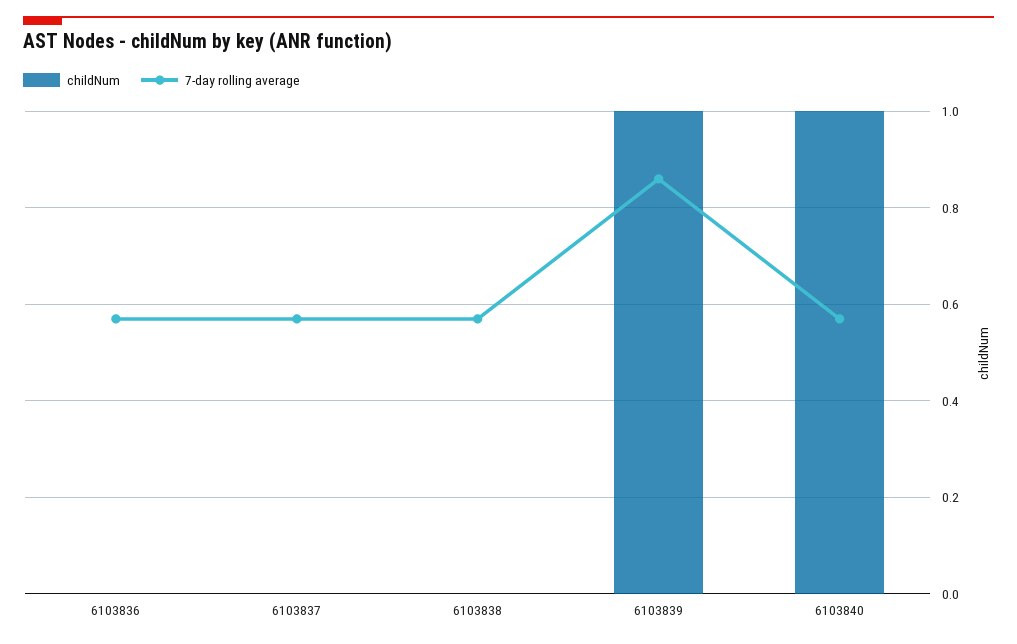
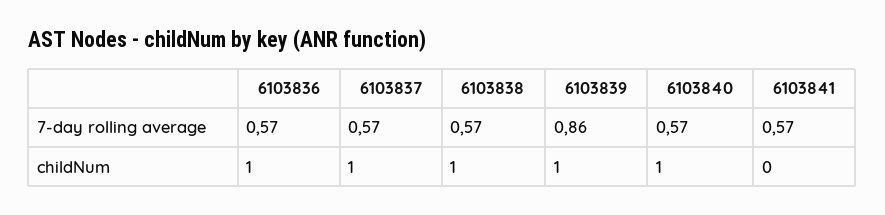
childNum, 6103836: 0 -> 1
childNum, 6103837: 0 -> 1
childNum, 6103838: 0 -> 1
7-day rolling average, 6103841: none -> 0.57
childNum, 6103841: none -> 0

